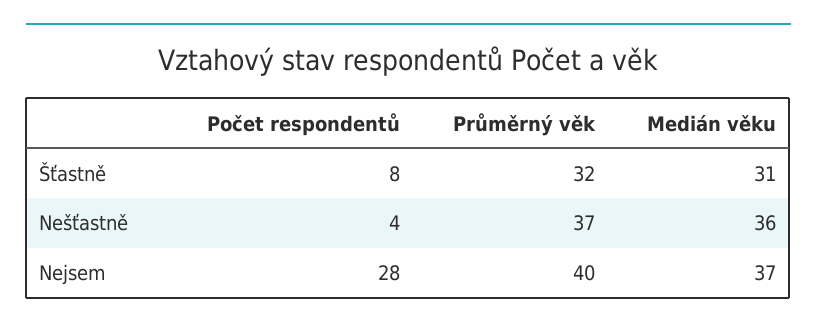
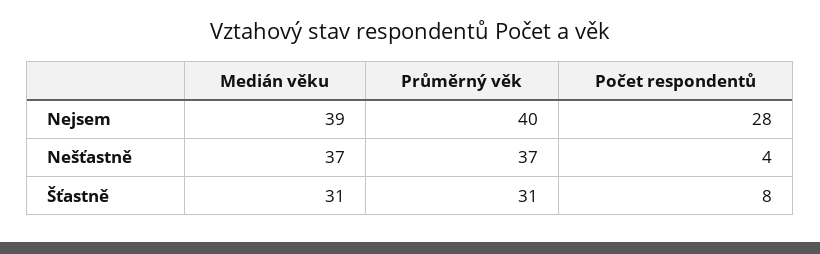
Průměrný věk, Šťastně: 32 -> 31
Medián věku, Nešťastně: 36 -> 37
Medián věku, Nejsem: 37 -> 39

